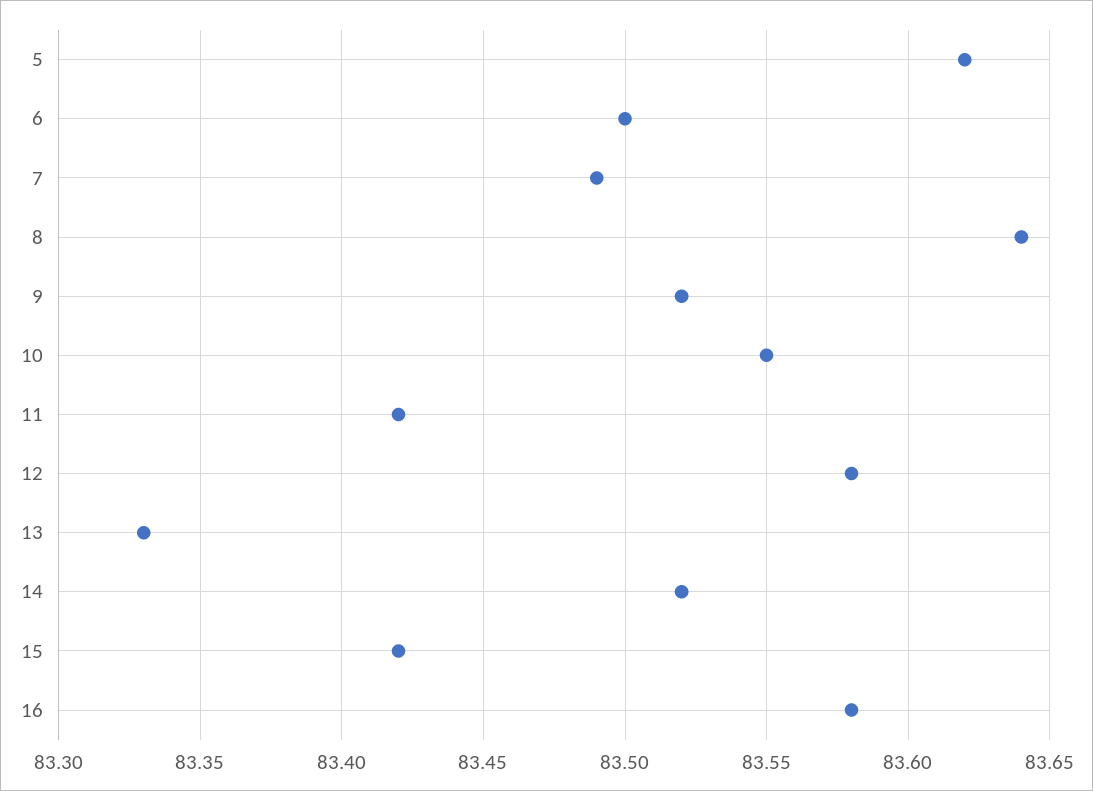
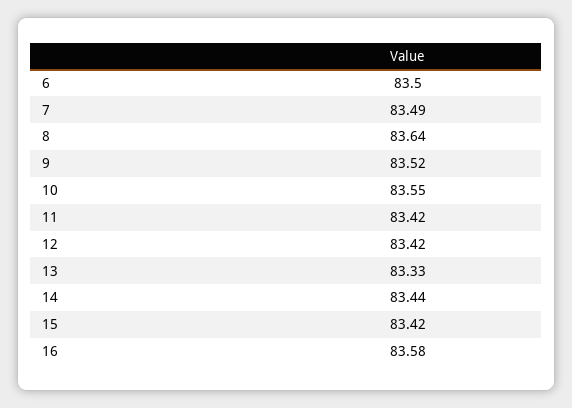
5: 83.62 -> none
12: 83.58 -> 83.42
14: 83.52 -> 83.44

